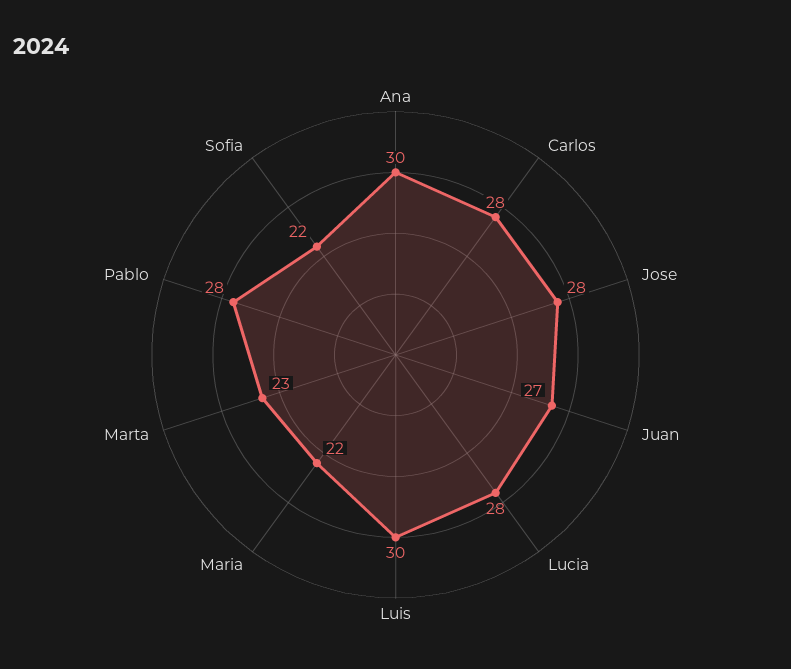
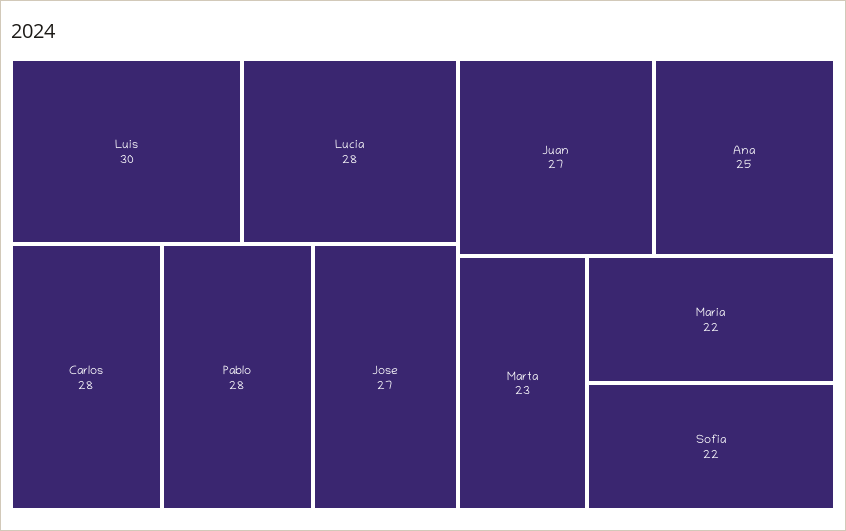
Ana: 30 -> 25
Jose: 28 -> 27

